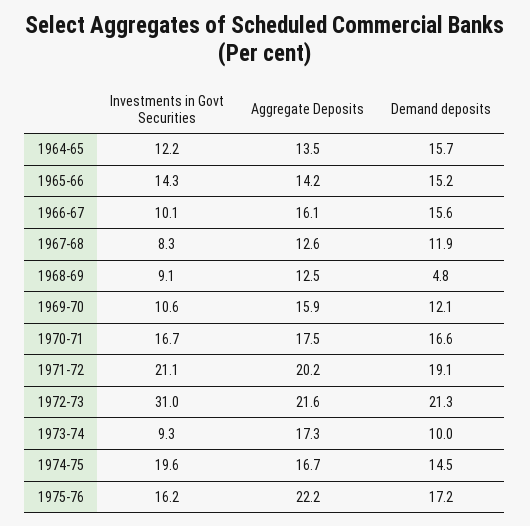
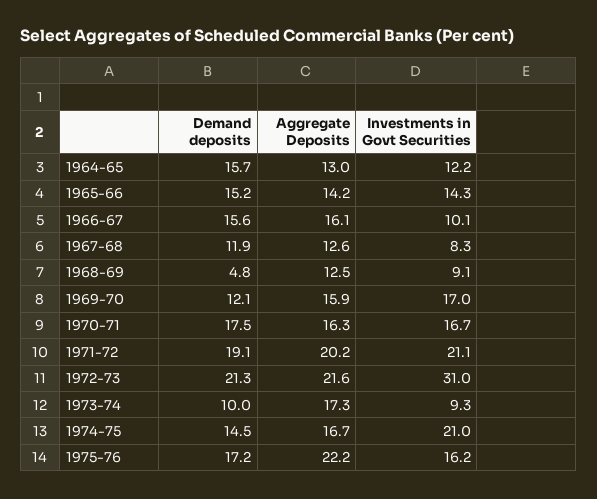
Aggregate Deposits, 1964-65: 13.5 -> 13
Investments in Govt Securities, 1969-70: 10.6 -> 17
Aggregate Deposits, 1970-71: 17.5 -> 16.3
Demand deposits, 1970-71: 16.6 -> 17.5
Investments in Govt Securities, 1974-75: 19.6 -> 21

